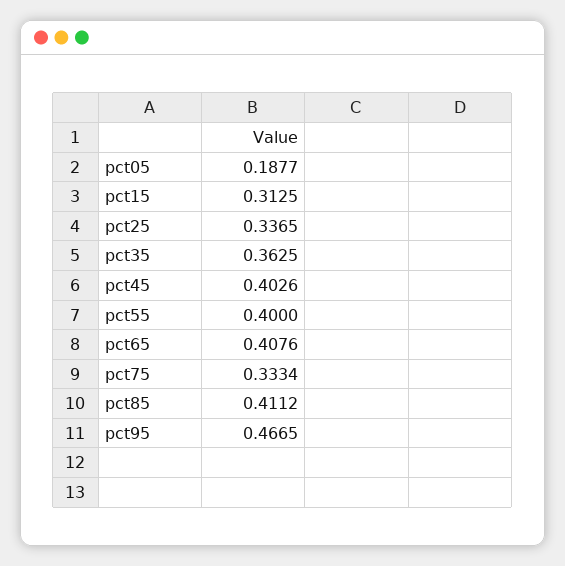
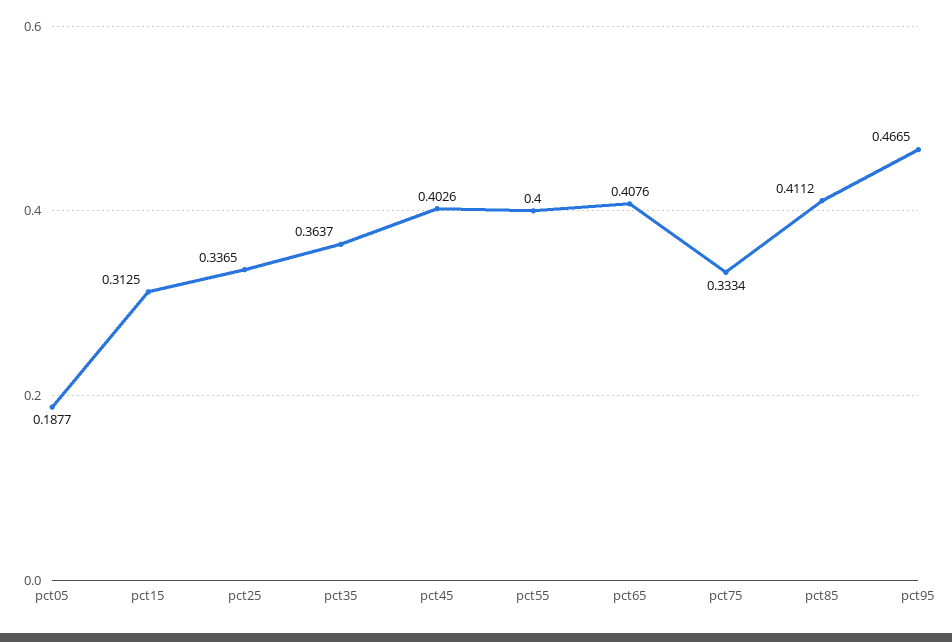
pct35: 0.3625 -> 0.3637

